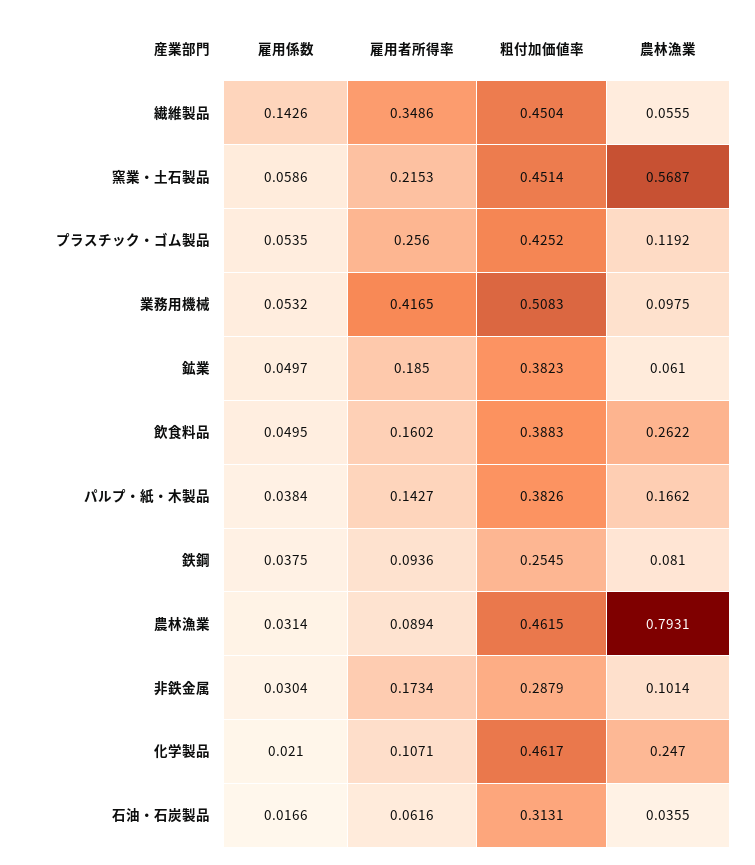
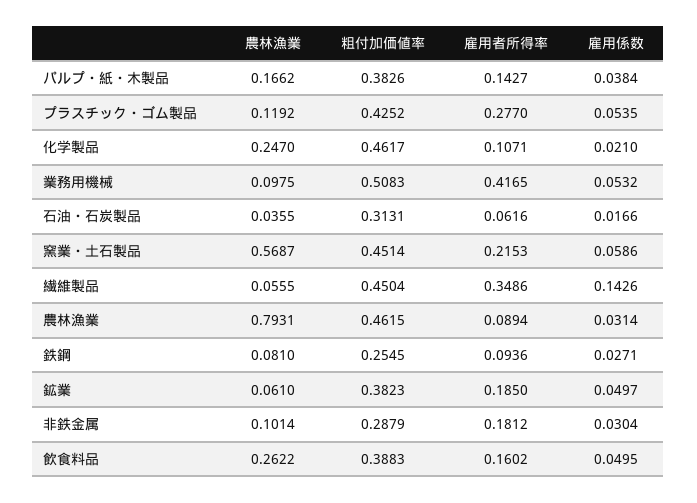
雇用者所得率, プラスチック・ゴム製品: 0.256 -> 0.277
雇用係数, 鉄鋼: 0.0375 -> 0.0271
雇用者所得率, 非鉄金属: 0.1734 -> 0.1812

